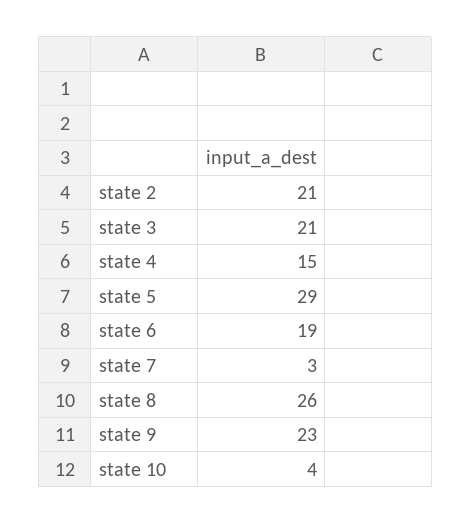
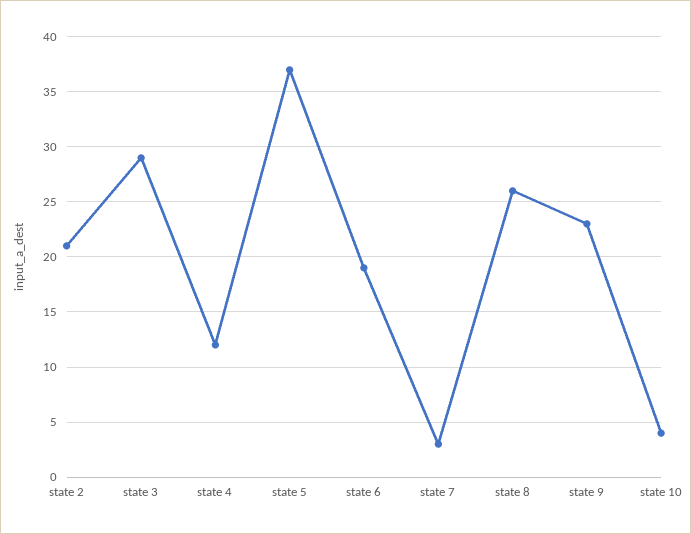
state 3: 21 -> 29
state 4: 15 -> 12
state 5: 29 -> 37

